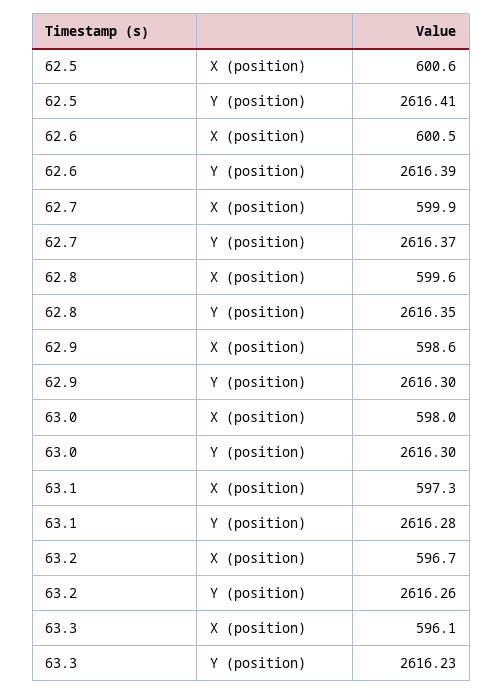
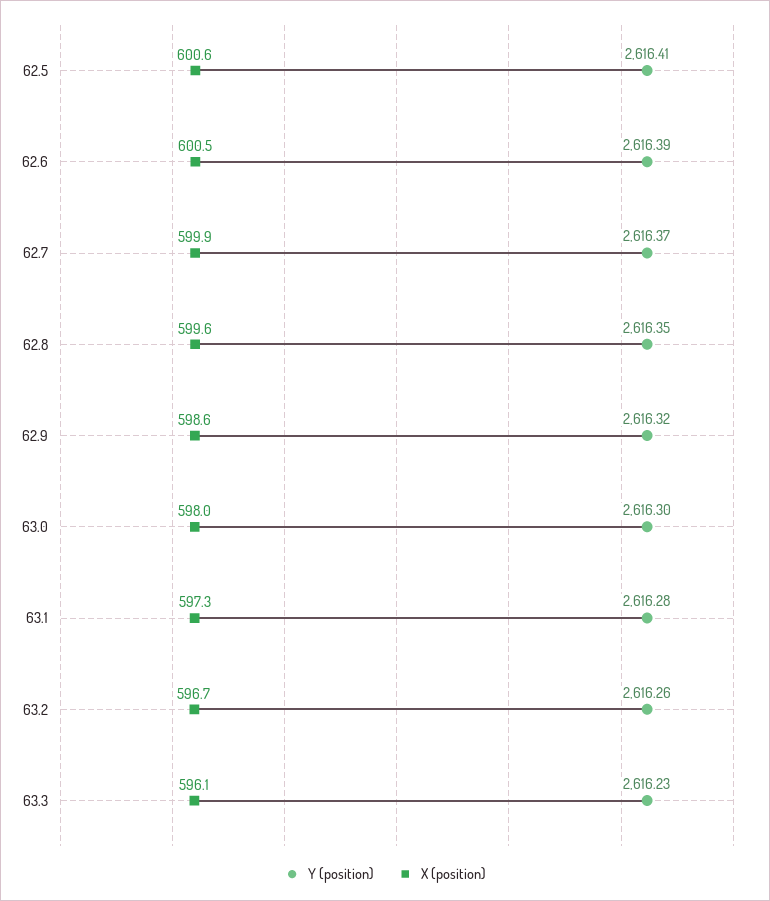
Y (position), 62.9: 2616.3 -> 2616.32

